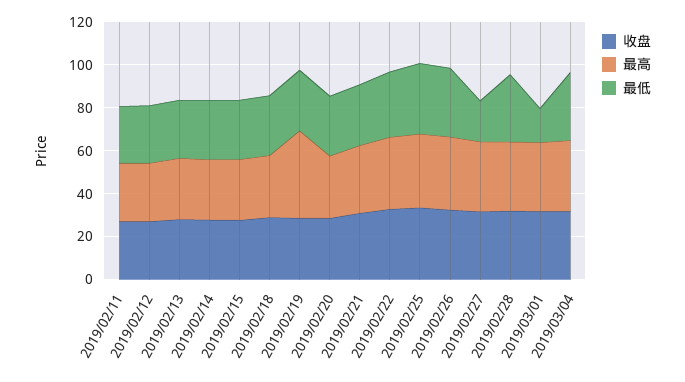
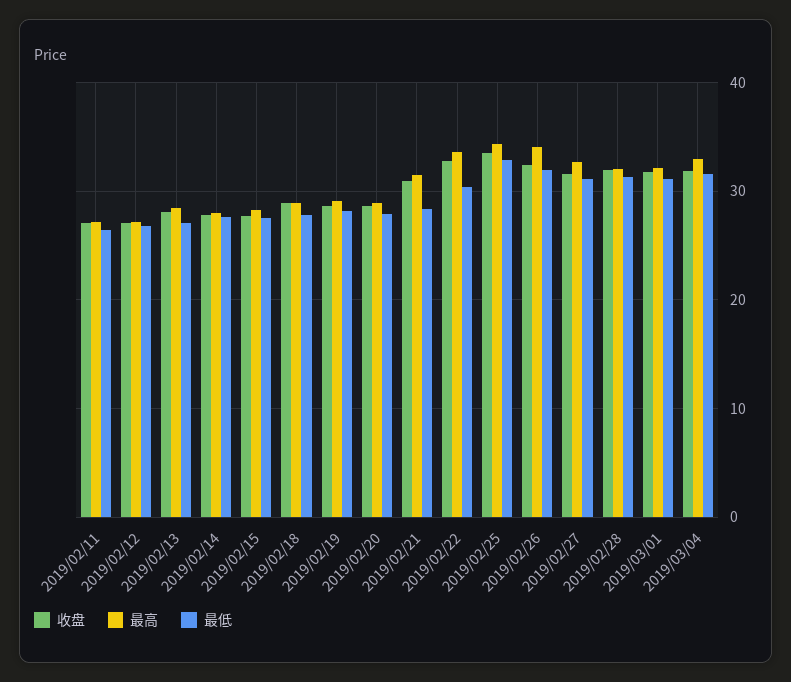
最高, 2019/02/19: 40 -> 29
最低, 2019/02/27: 20 -> 31
最低, 2019/03/01: 15 -> 31

